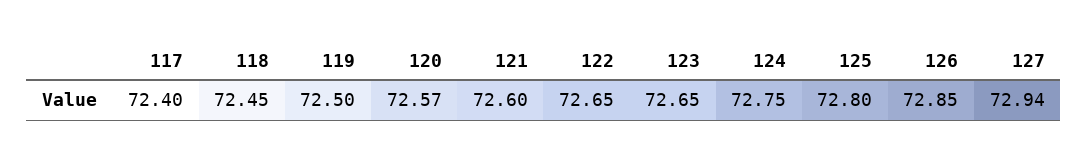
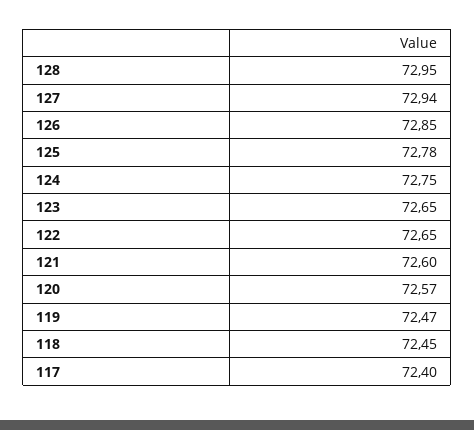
119: 72.5 -> 72.47
125: 72.8 -> 72.78
128: none -> 72.95

